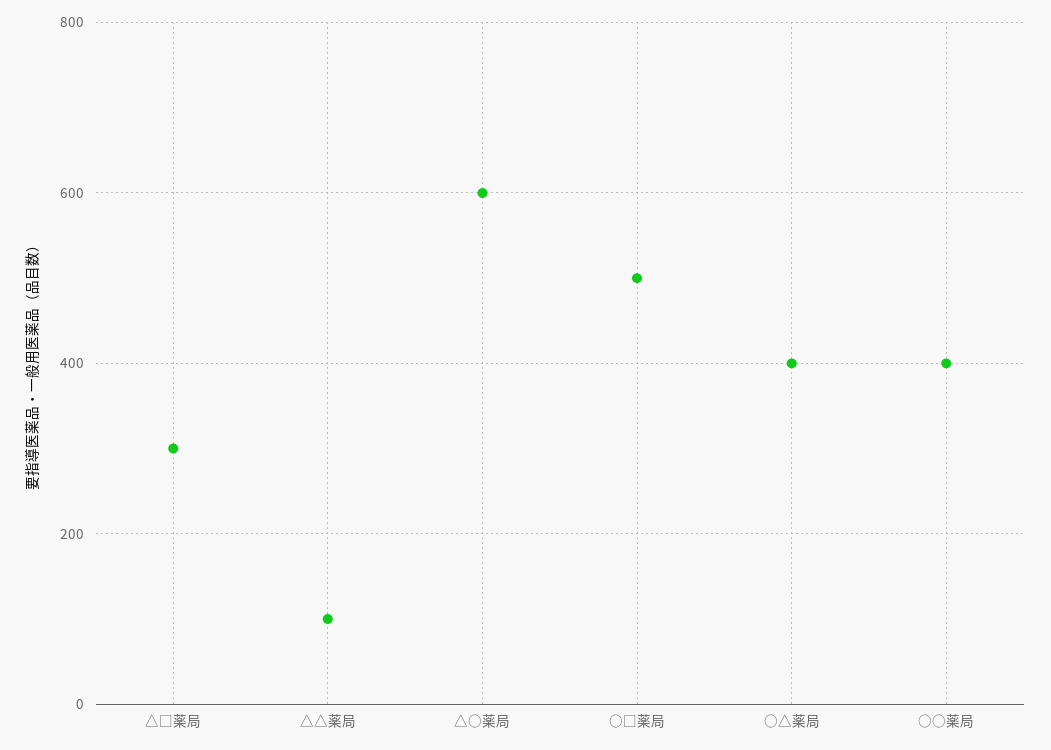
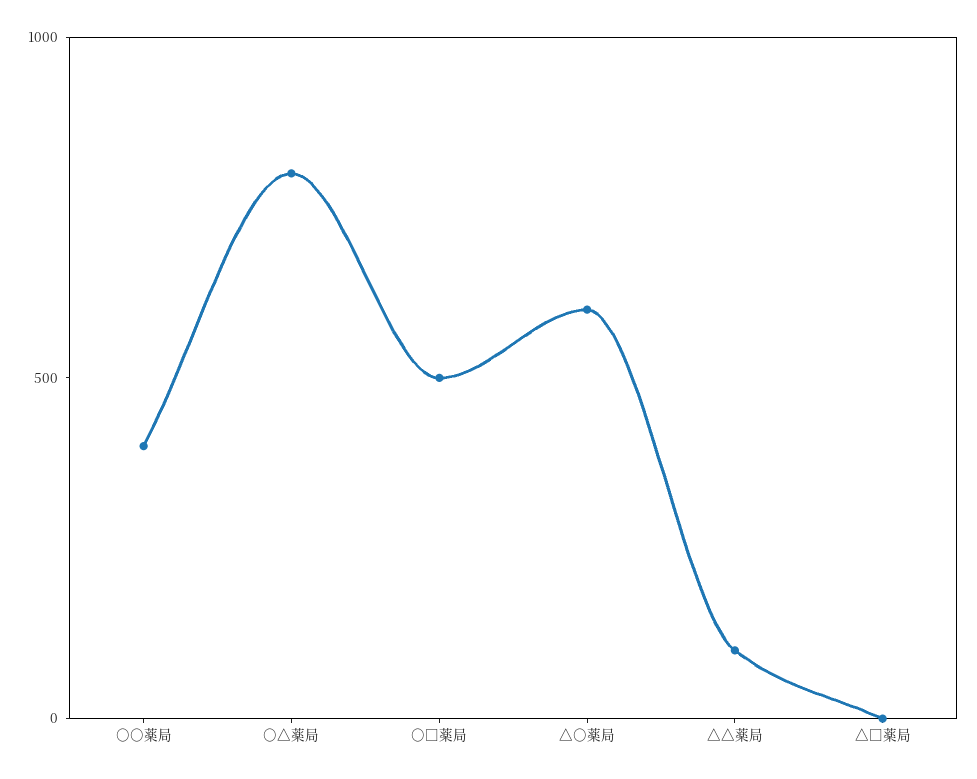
△□薬局: 300 -> 0
○△薬局: 400 -> 800

